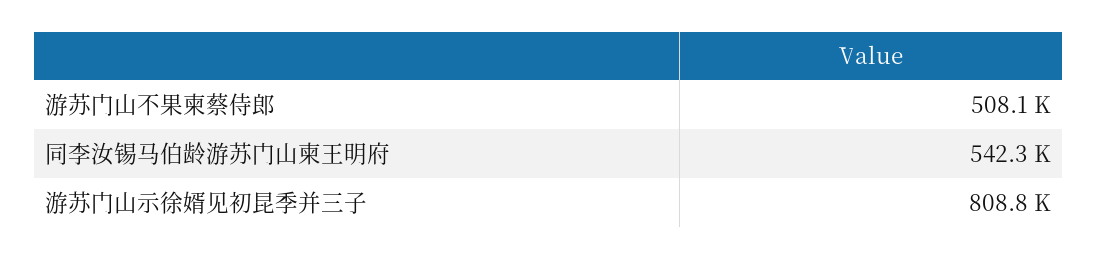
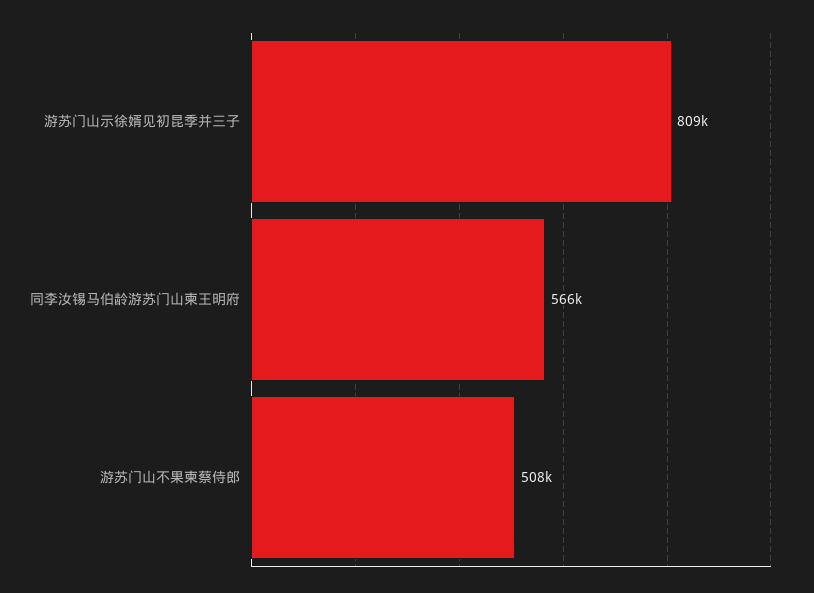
同李汝锡马伯龄游苏门山柬王明府: 542300 -> 566000

